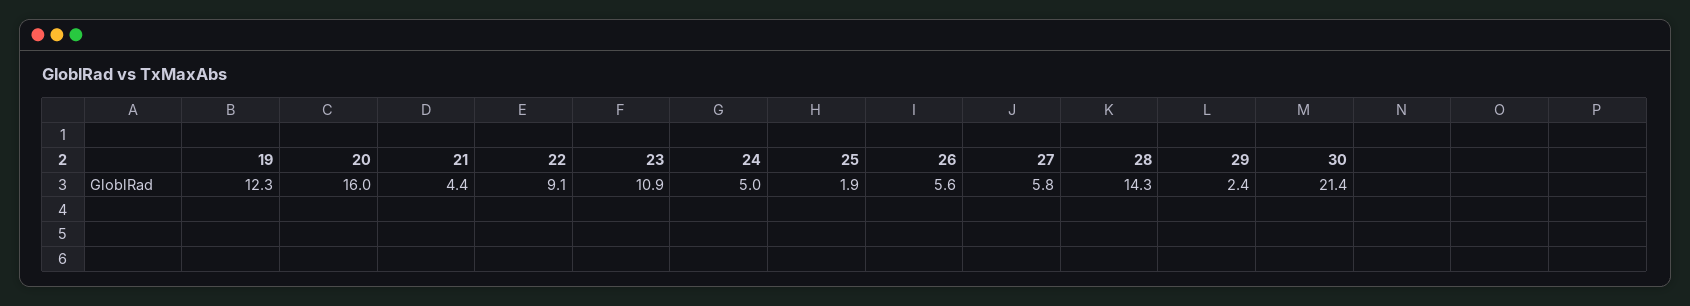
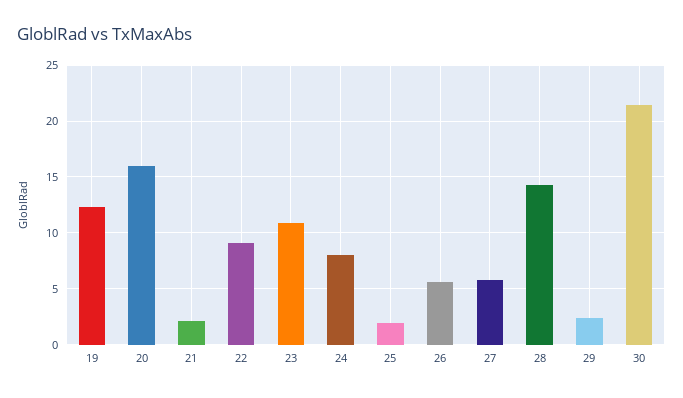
21: 4.4 -> 2
24: 5 -> 8

